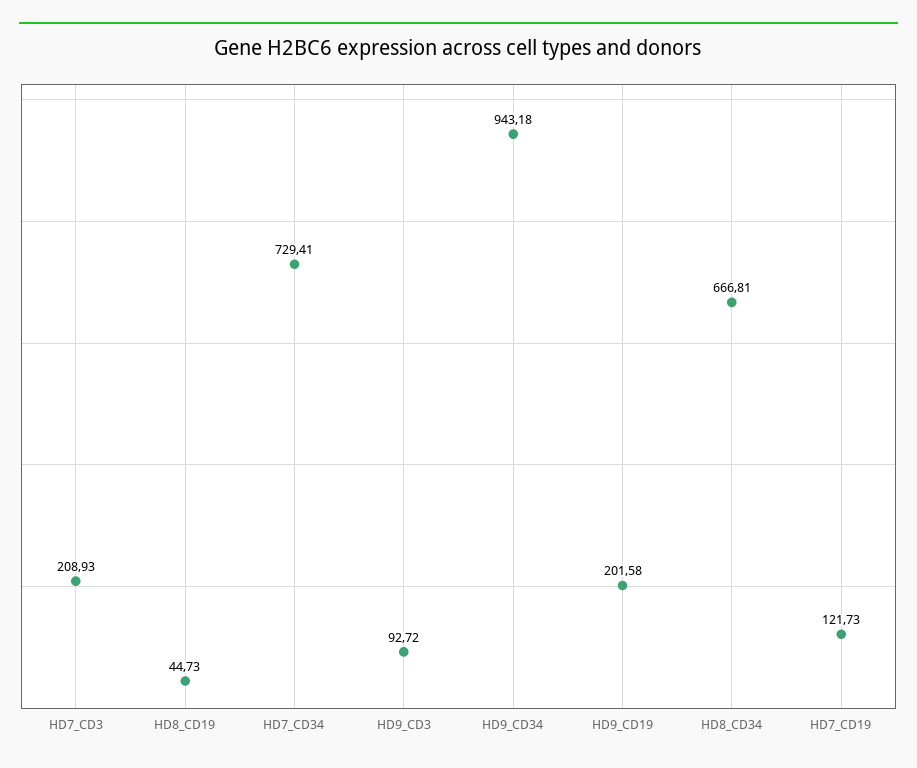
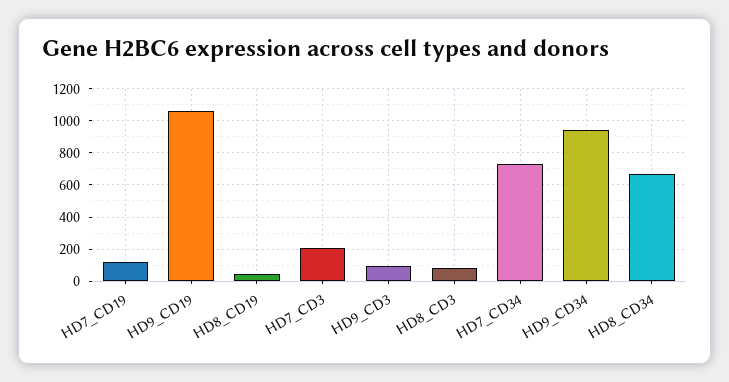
HD9_CD19: 201.58 -> 1050
HD8_CD3: none -> 100

